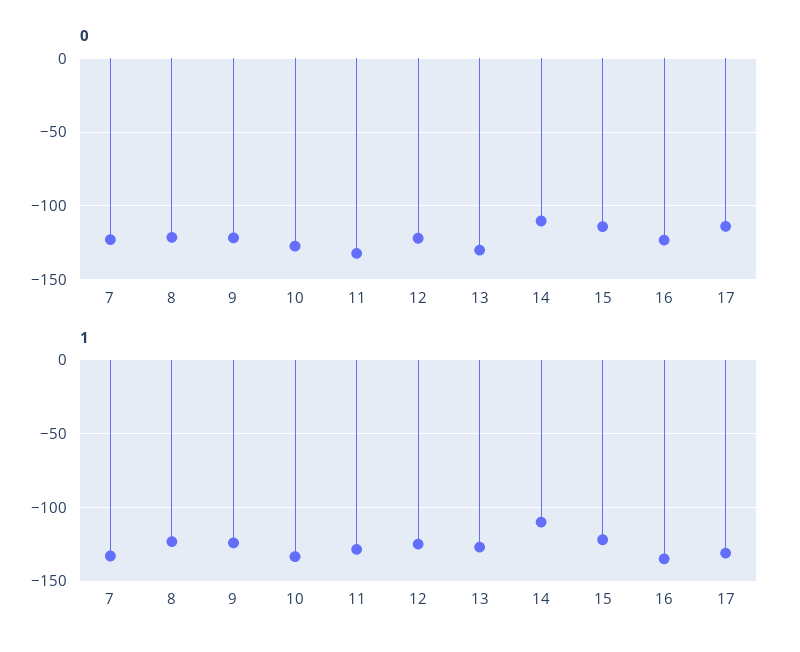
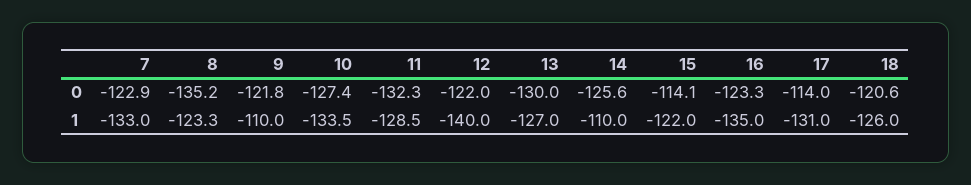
0, 8: -120 -> -135.2
0, 14: -110 -> -125.6
1, 9: -125 -> -110
1, 12: -125 -> -140
0, 18: none -> -120.6
1, 18: none -> -126

